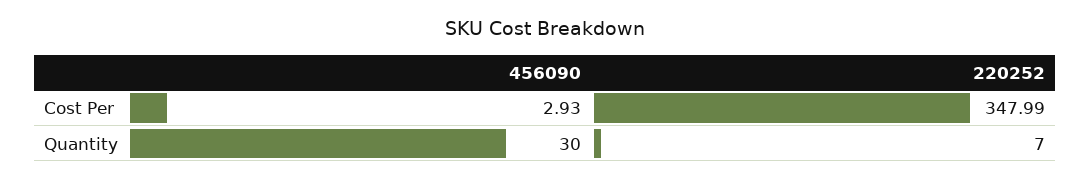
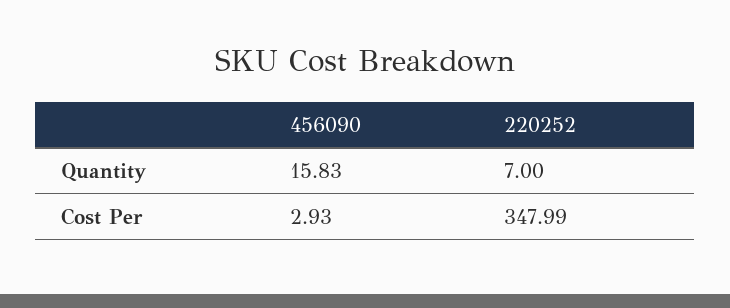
456090, Quantity: 30 -> 15.83

